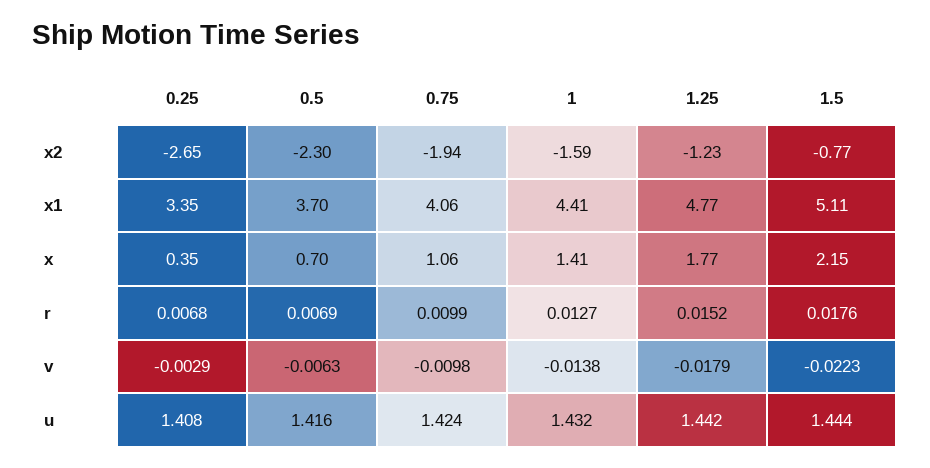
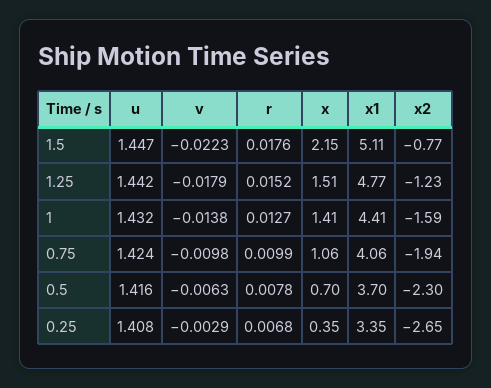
1.25, x: 1.77 -> 1.51
0.5, r: 0.0069 -> 0.0078
1.5, u: 1.444 -> 1.447

